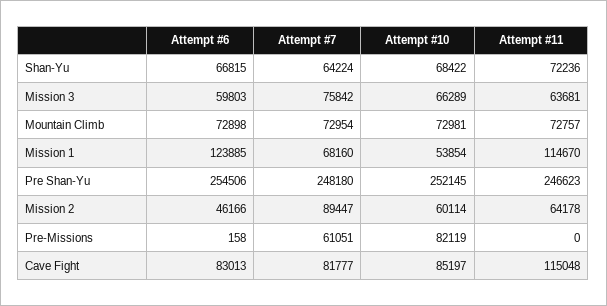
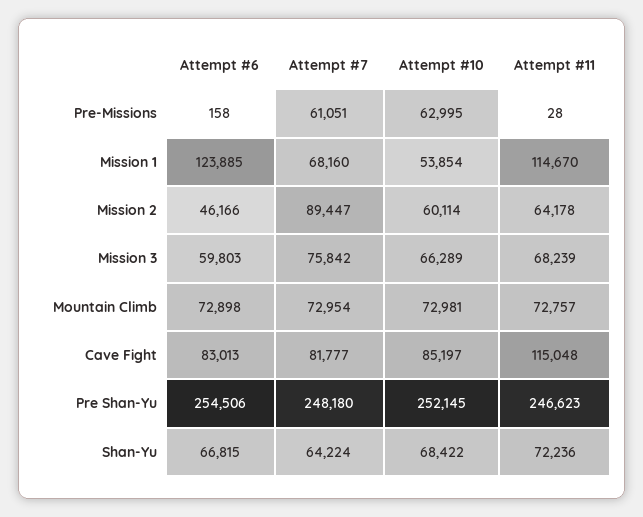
Attempt #11, Mission 3: 63681 -> 68239
Attempt #10, Pre-Missions: 82119 -> 62995
Attempt #11, Pre-Missions: 0 -> 28

